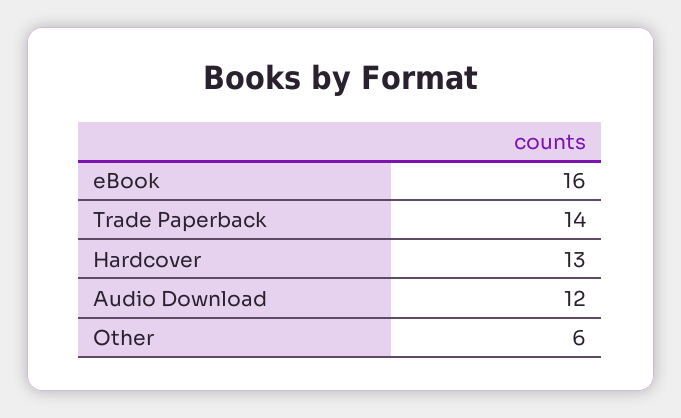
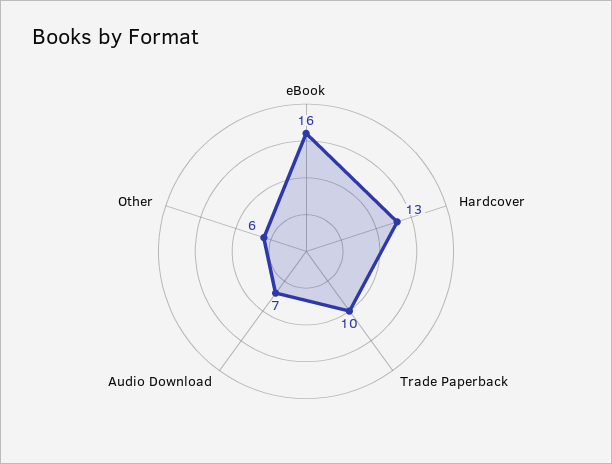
Trade Paperback: 14 -> 10
Audio Download: 12 -> 7

